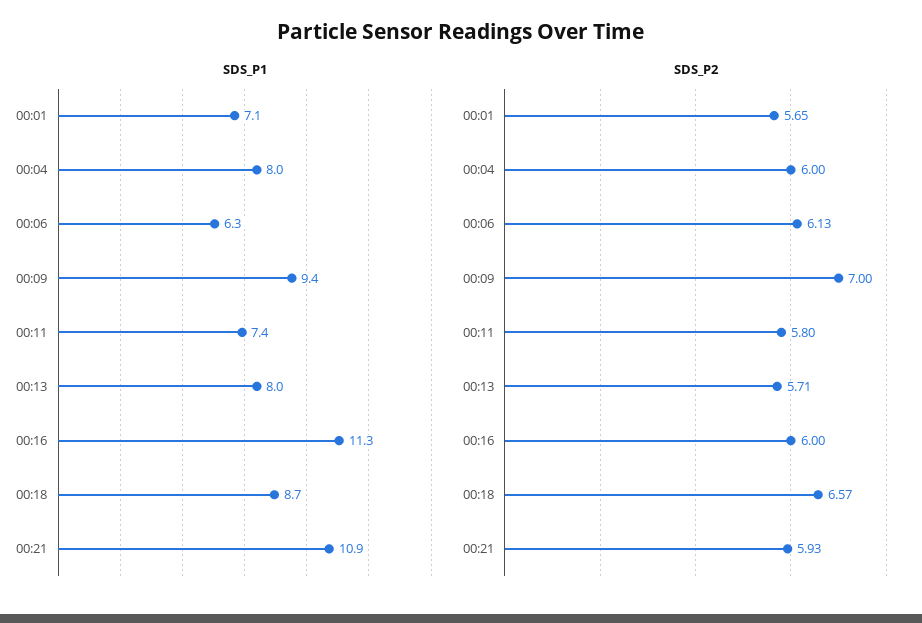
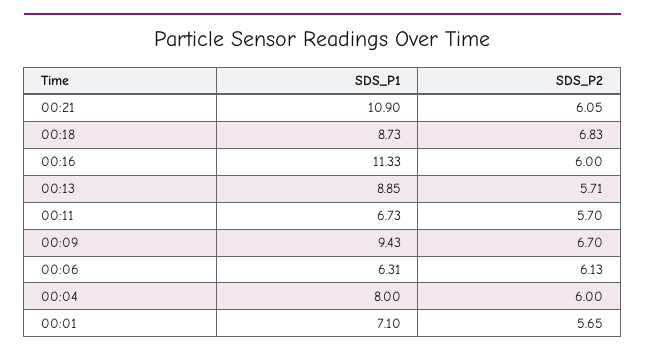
SDS_P1, 00:11: 7.4 -> 6.73
SDS_P1, 00:13: 8 -> 8.85
SDS_P2, 00:09: 7 -> 6.7
SDS_P2, 00:11: 5.8 -> 5.7
SDS_P2, 00:18: 6.57 -> 6.83
SDS_P2, 00:21: 5.93 -> 6.05

